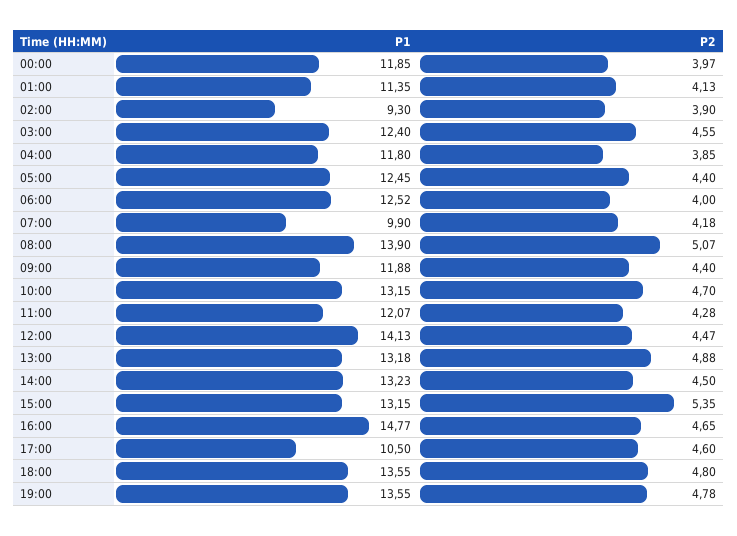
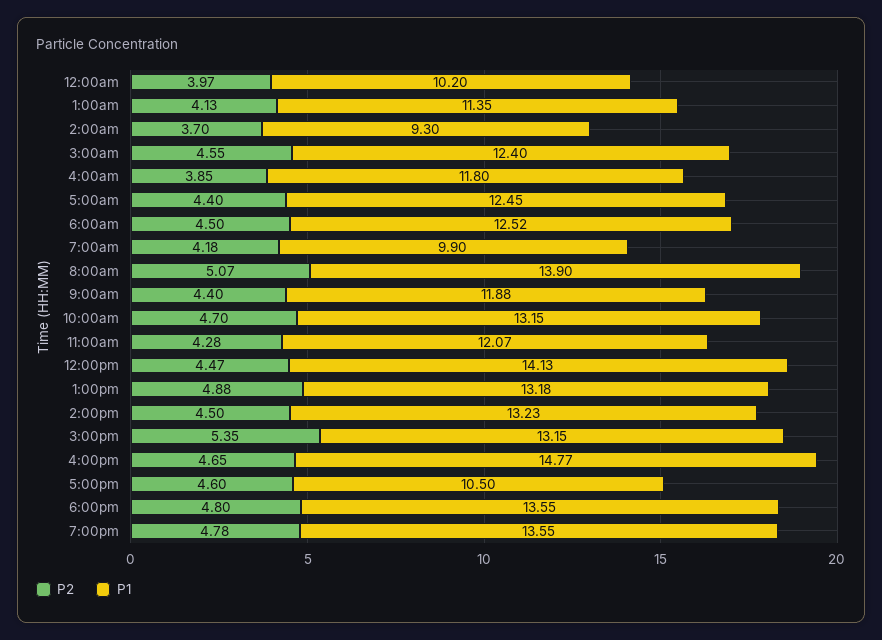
P1, 00:00: 11.85 -> 10.2
P2, 02:00: 3.9 -> 3.7
P2, 06:00: 4 -> 4.5

